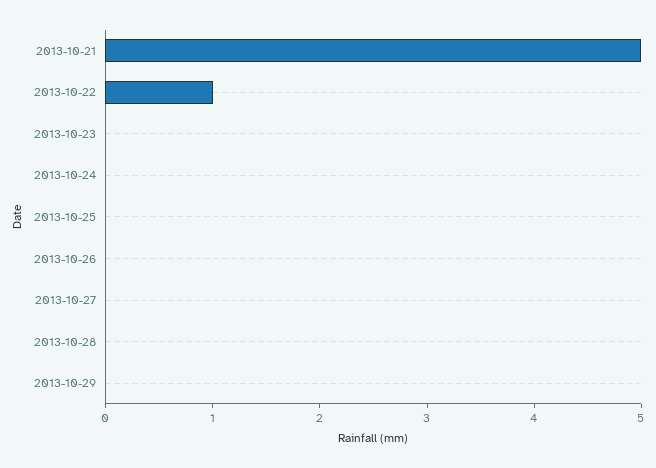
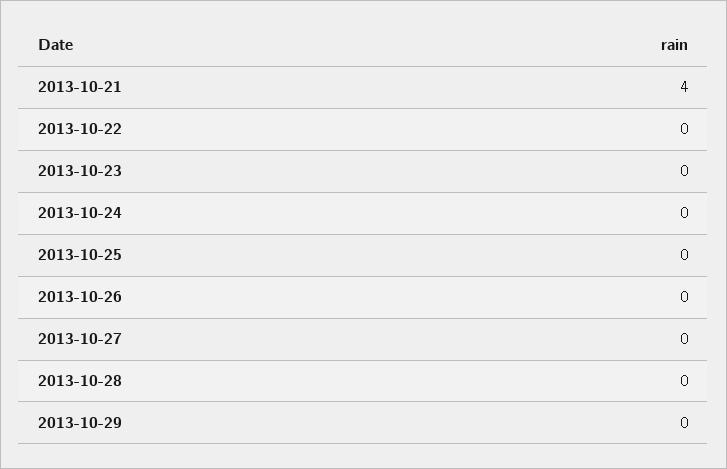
2013-10-21: 5 -> 4
2013-10-22: 1 -> 0

